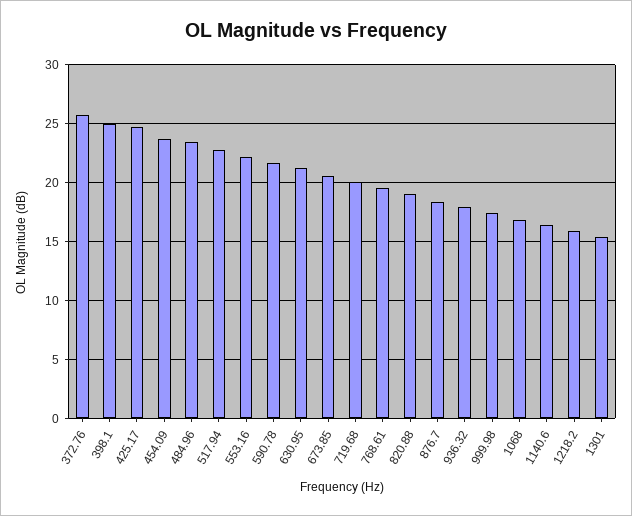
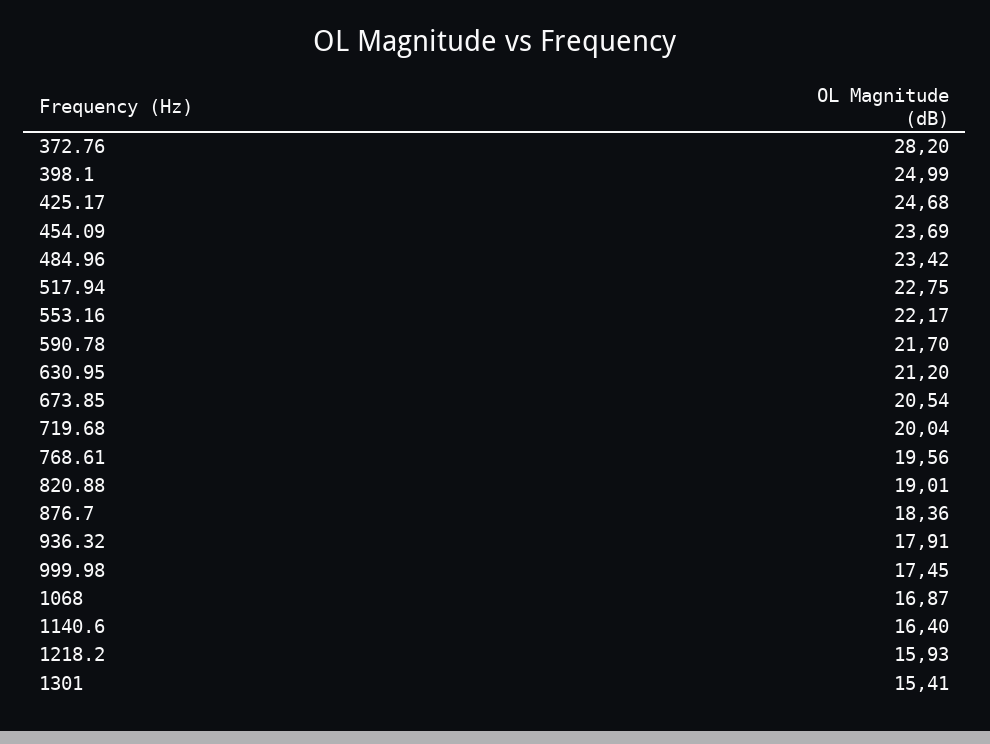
372.76: 26 -> 28.2

